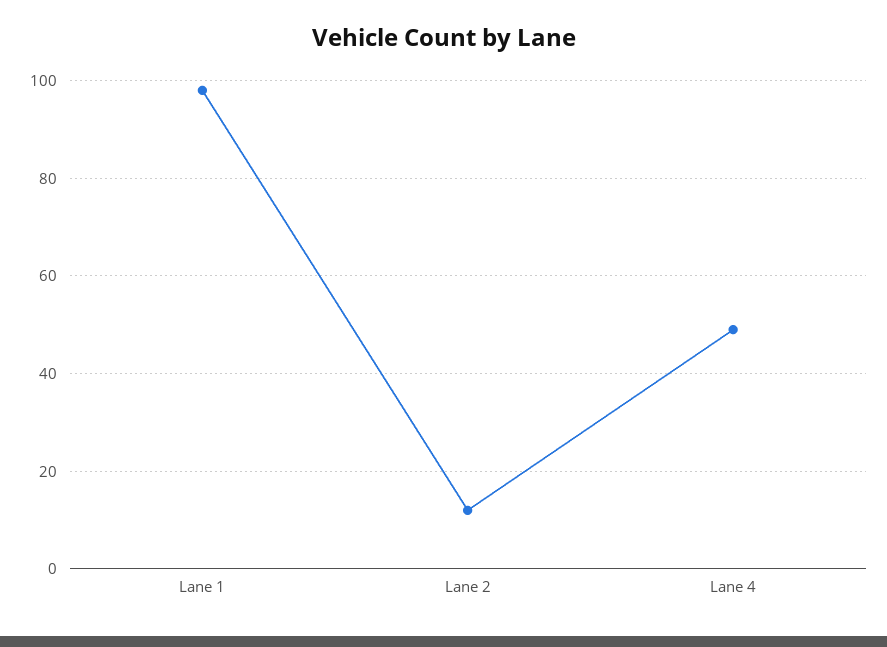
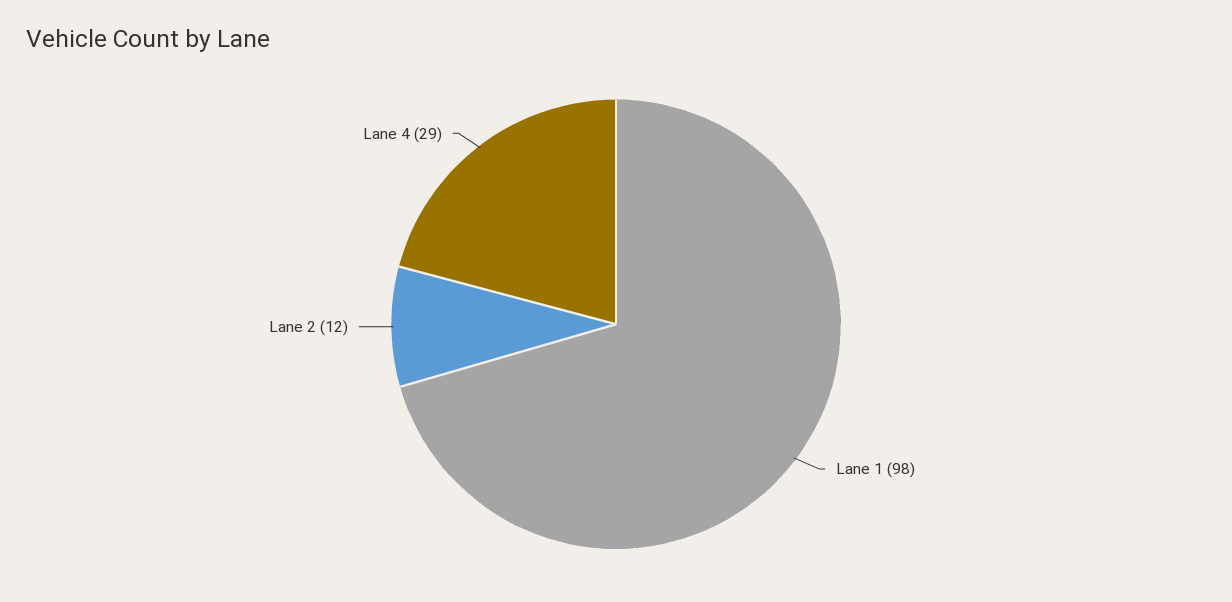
Lane 4: 50 -> 29

